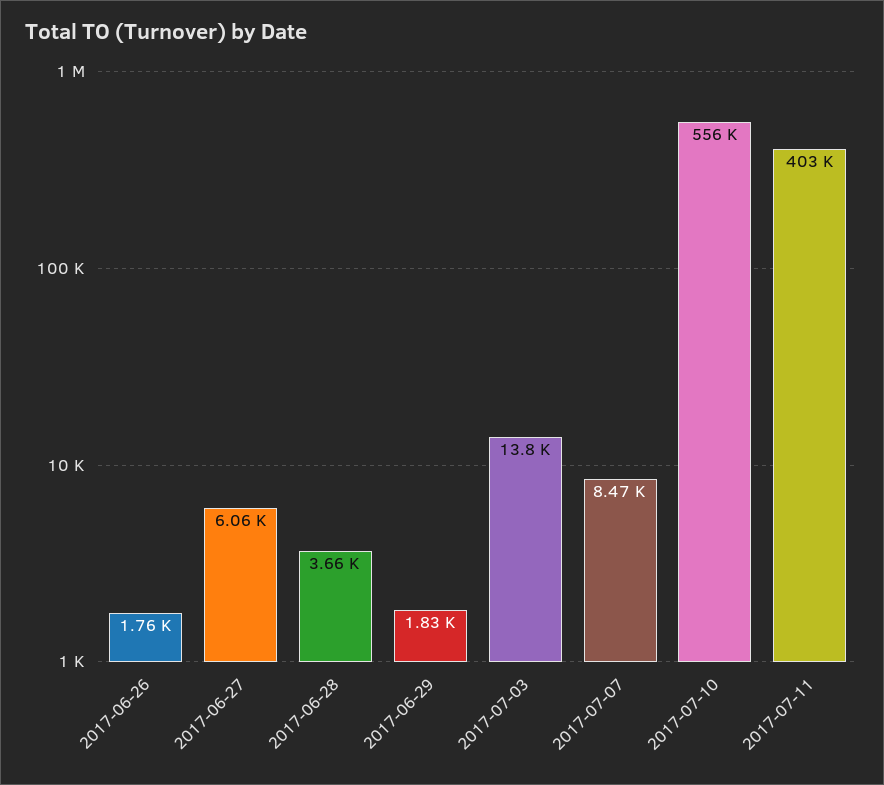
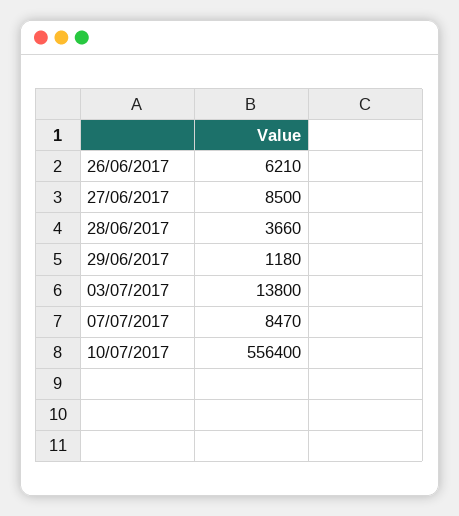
2017-06-26: 1760 -> 6210
2017-06-27: 6060 -> 8500
2017-06-29: 1830 -> 1180
2017-07-11: 403000 -> none

